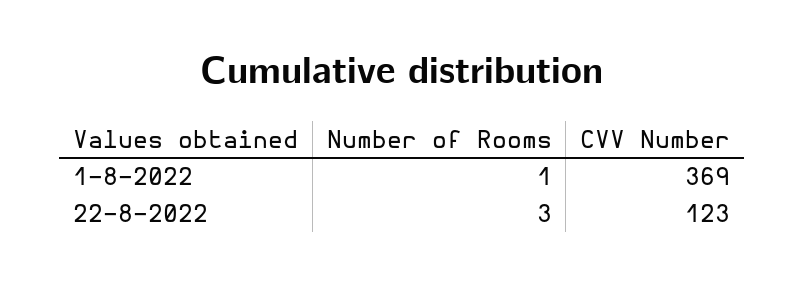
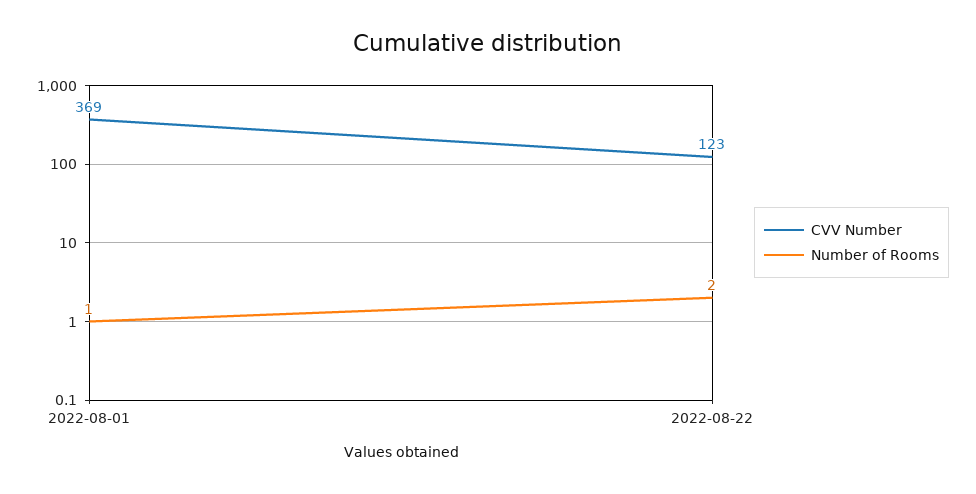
Number of Rooms, 22-8-2022: 3 -> 2

